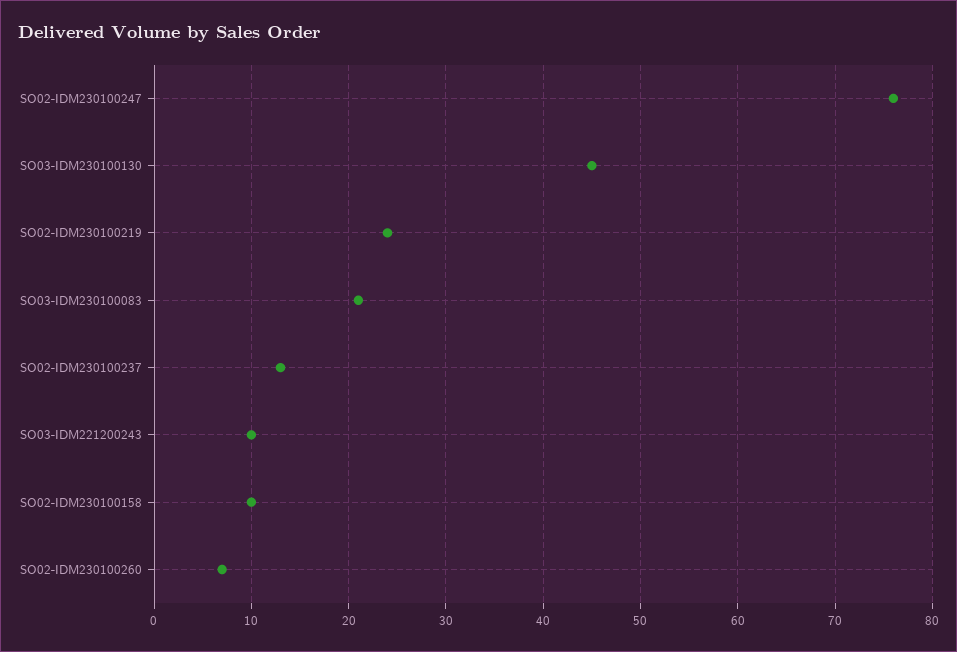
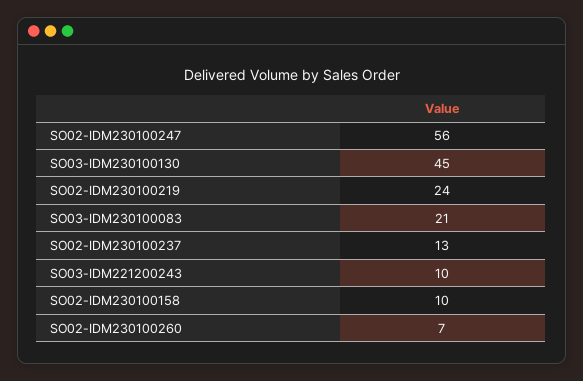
SO02-IDM230100247: 76 -> 56

